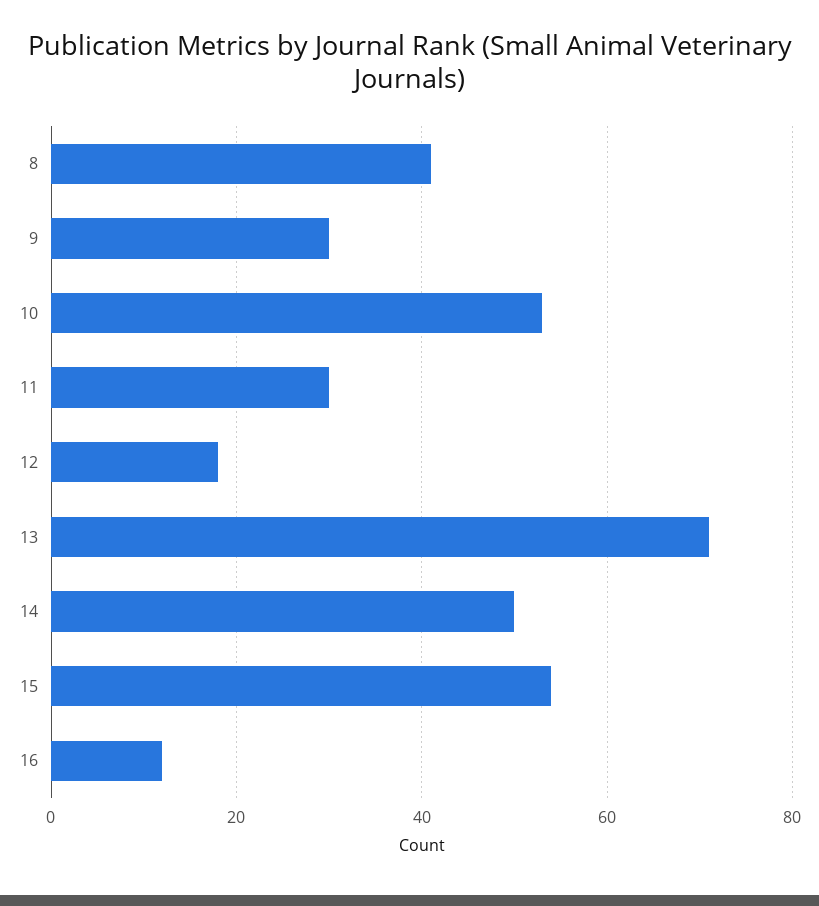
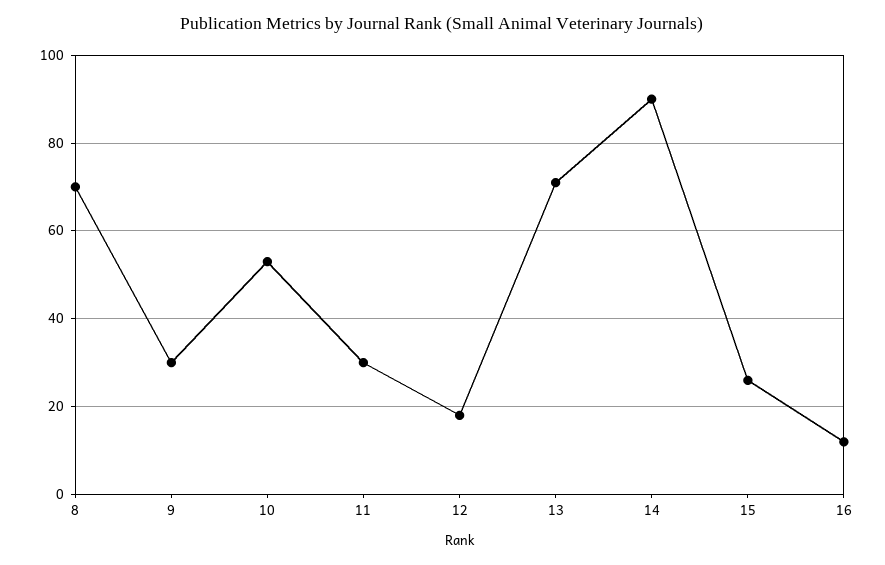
8: 40 -> 70
14: 50 -> 90
15: 55 -> 25

